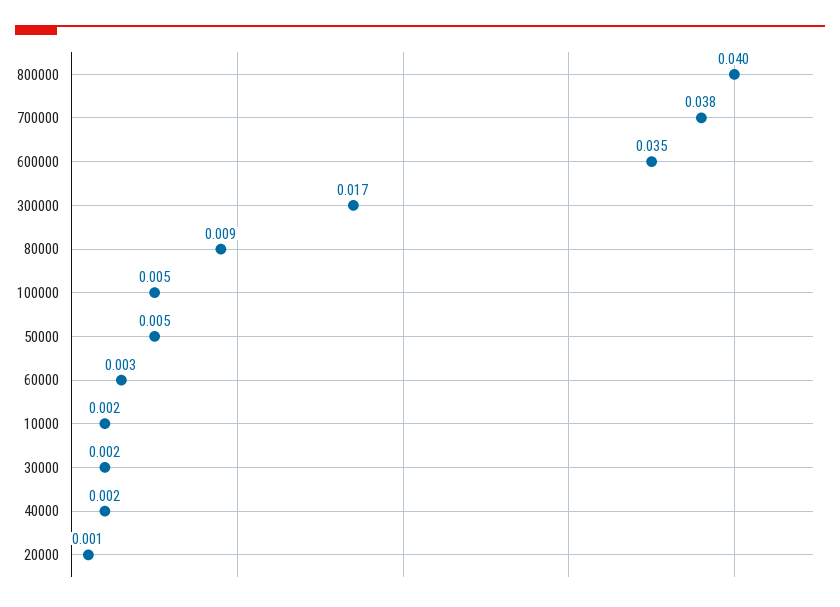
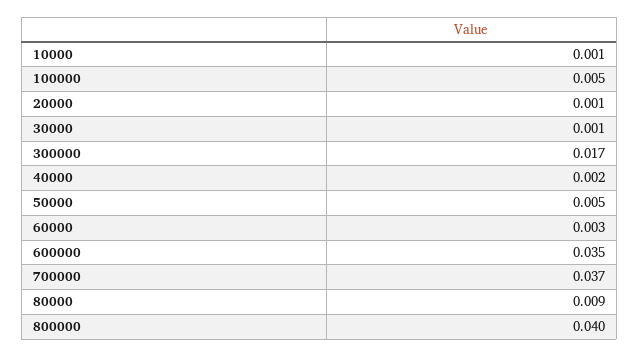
700000: 0.038 -> 0.037
10000: 0.002 -> 0.001
30000: 0.002 -> 0.001

